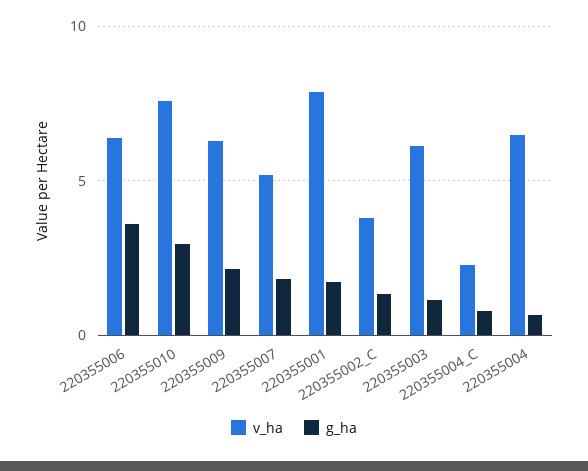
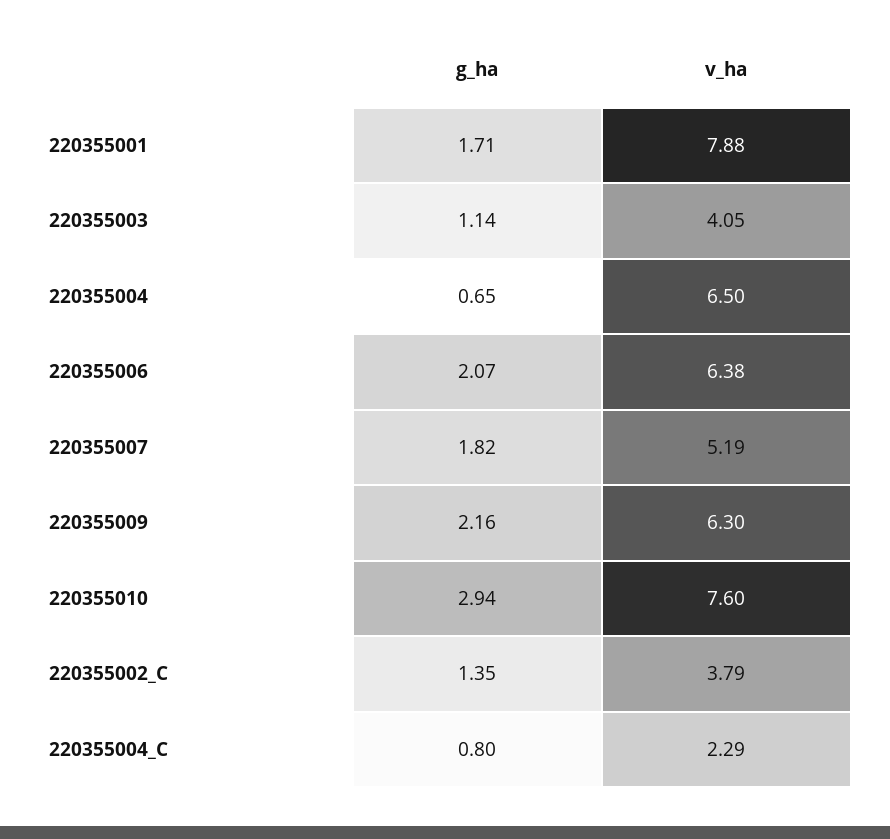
g_ha, 220355006: 3.5 -> 2.07
v_ha, 220355003: 6 -> 4.05

